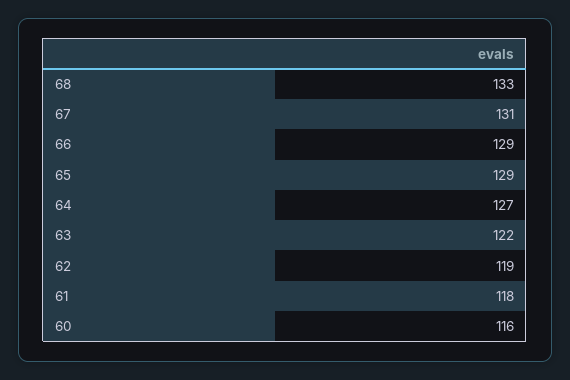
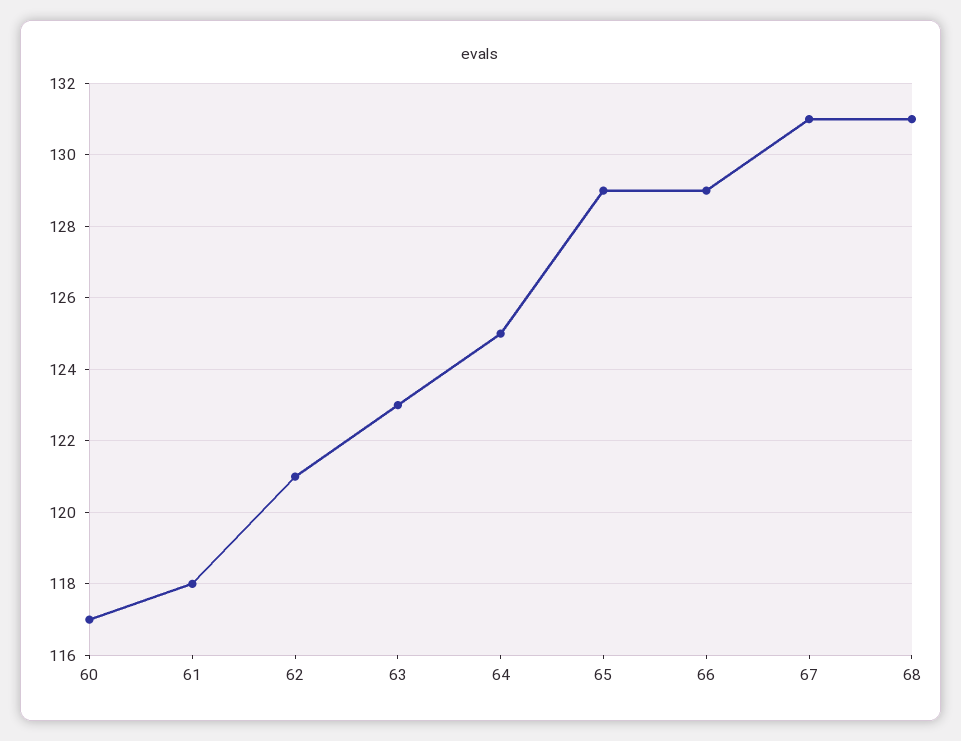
68: 133 -> 131
64: 127 -> 125
63: 122 -> 123
62: 119 -> 121
60: 116 -> 117

